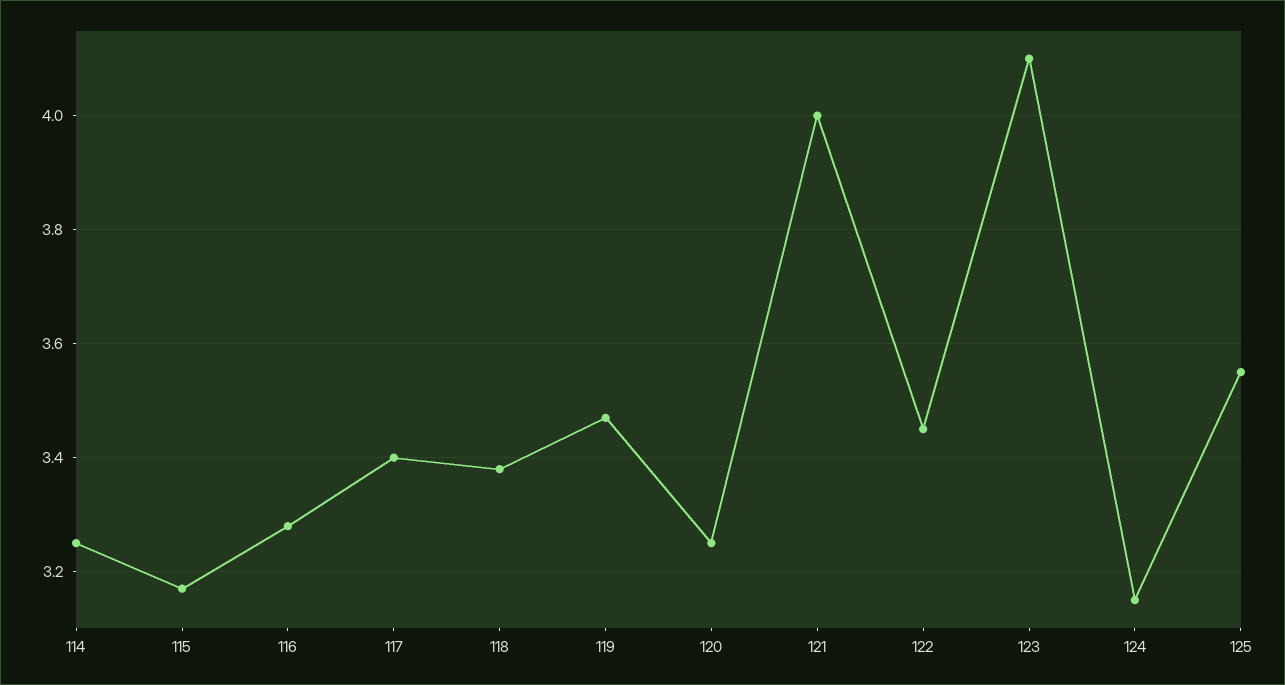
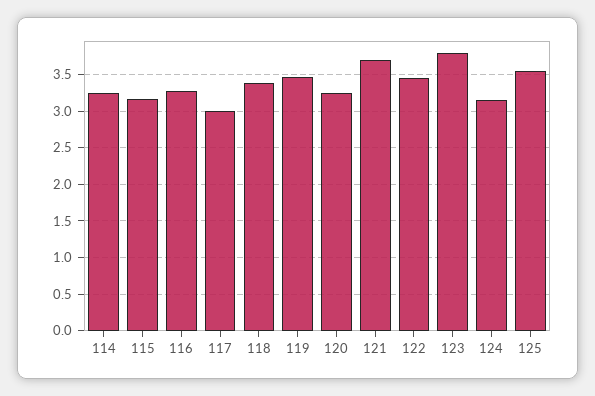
117: 3.4 -> 3
121: 4 -> 3.7
123: 4.1 -> 3.8

